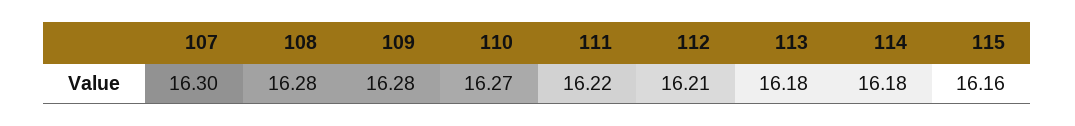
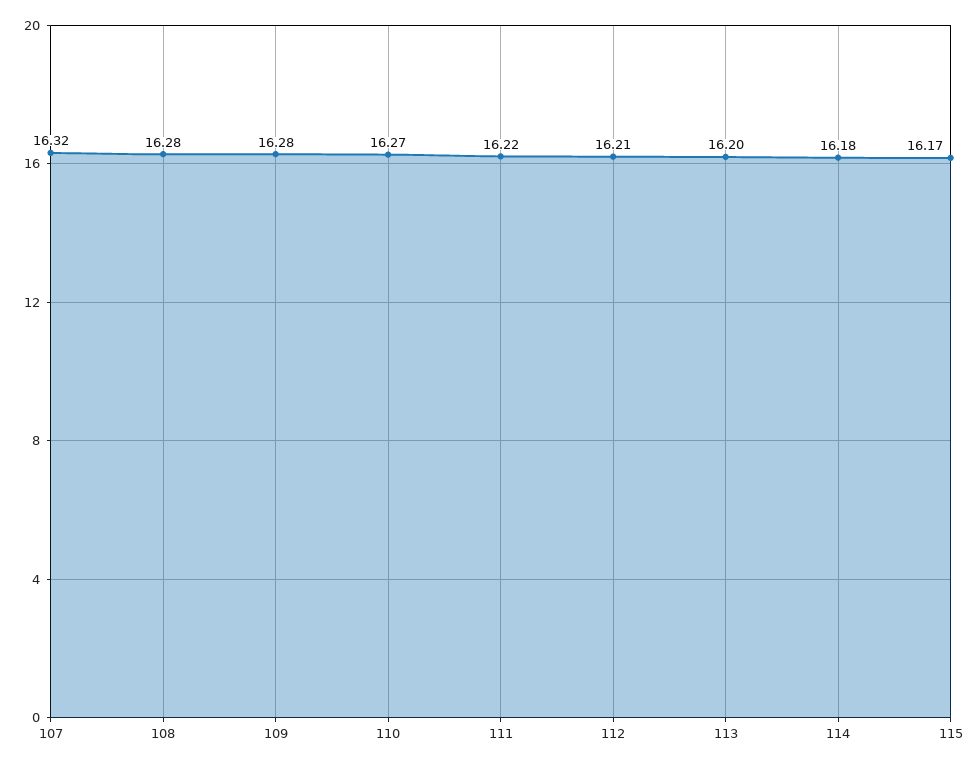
107: 16.3 -> 16.32
113: 16.18 -> 16.2
115: 16.16 -> 16.17

